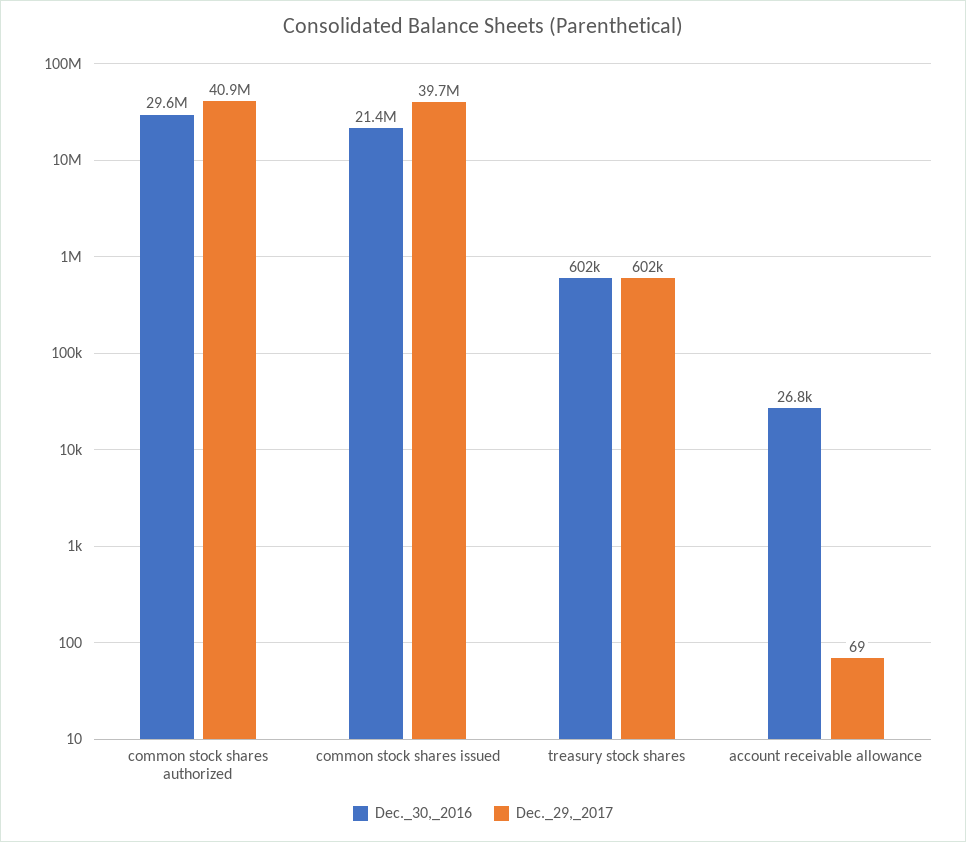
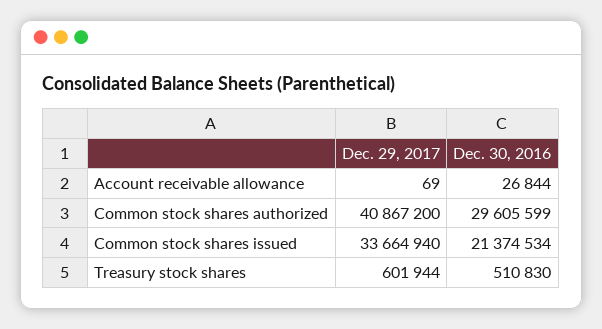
Dec._29,_2017, common stock shares issued: 39700000 -> 33664940
Dec._30,_2016, treasury stock shares: 602000 -> 510830

